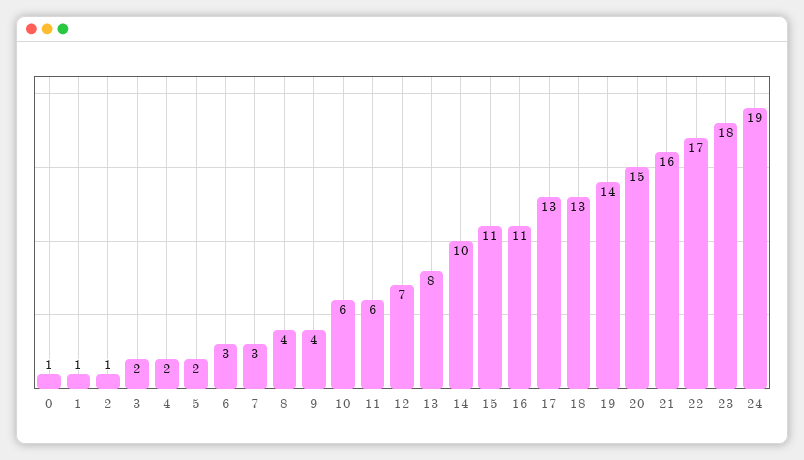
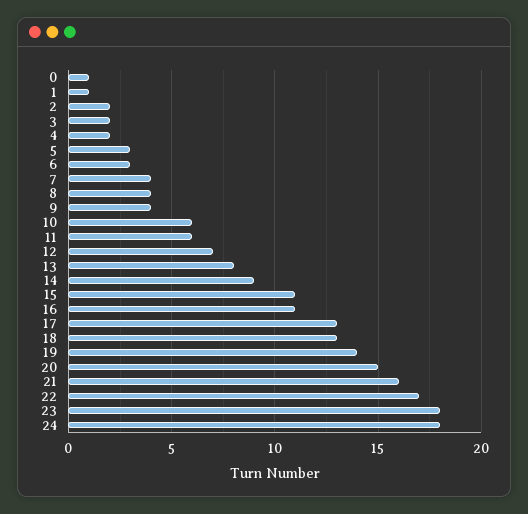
2: 1 -> 2
5: 2 -> 3
7: 3 -> 4
14: 10 -> 9
24: 19 -> 18

